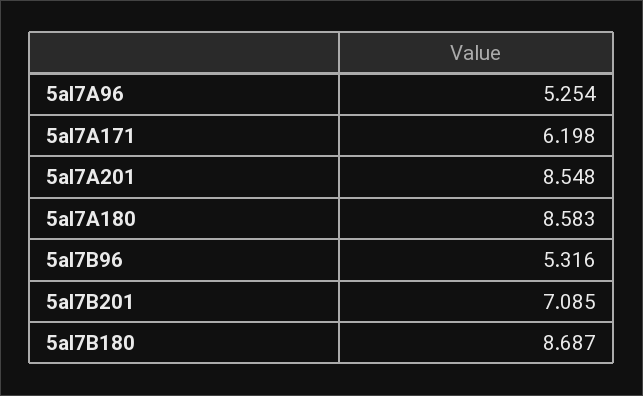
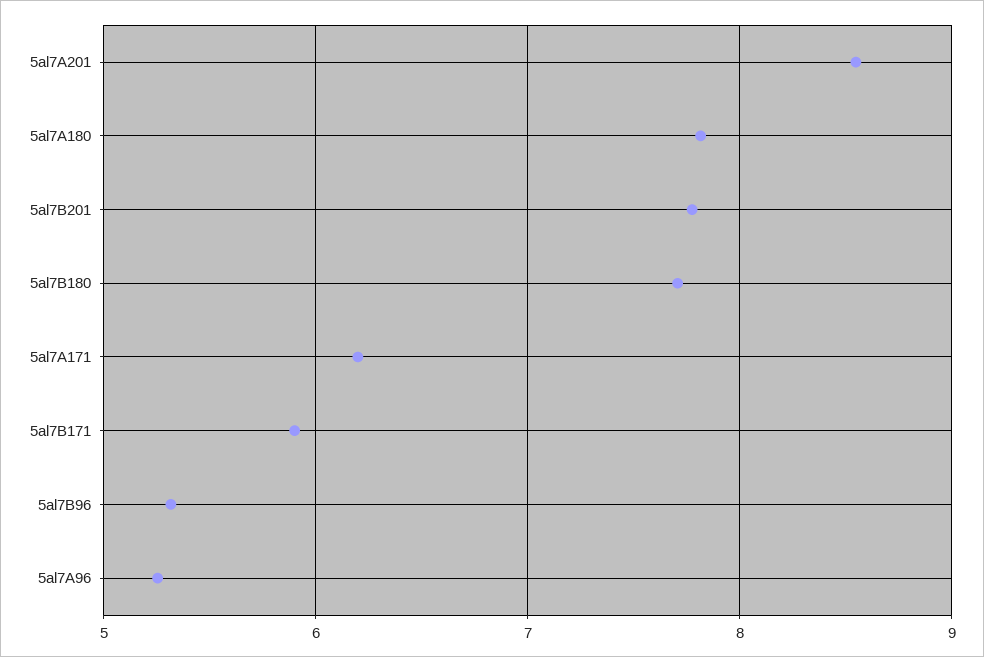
5al7A180: 8.583 -> 7.8
5al7B201: 7.085 -> 7.8
5al7B180: 8.687 -> 7.7
5al7B171: none -> 5.9

